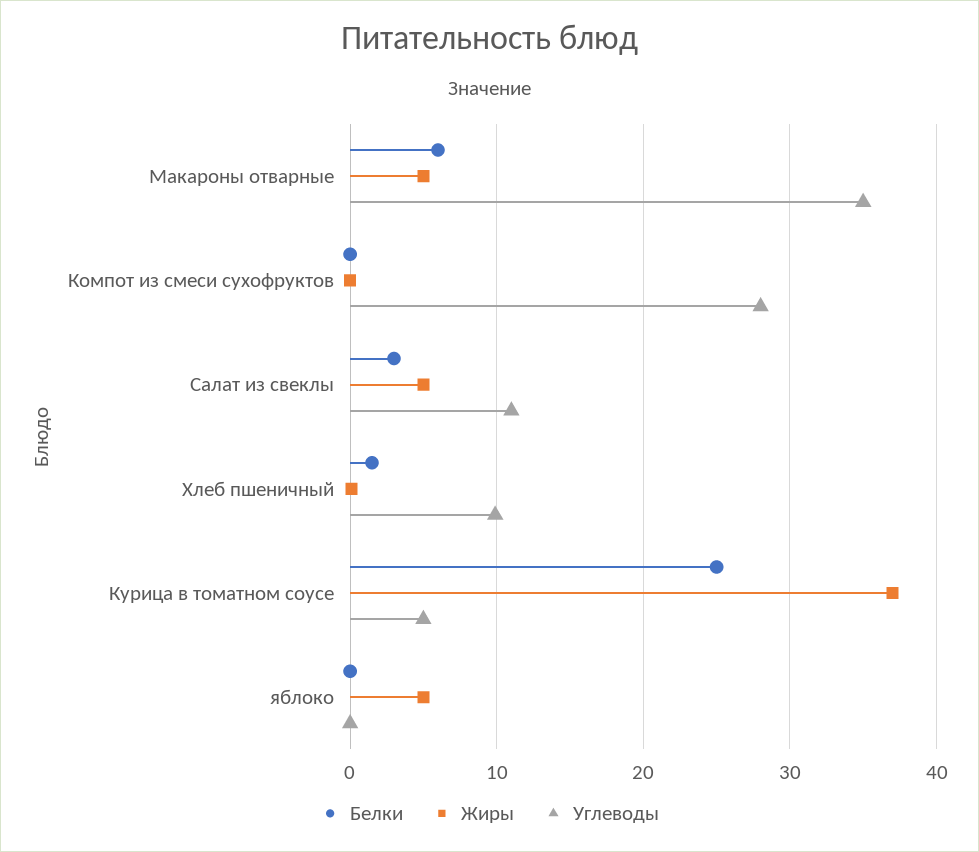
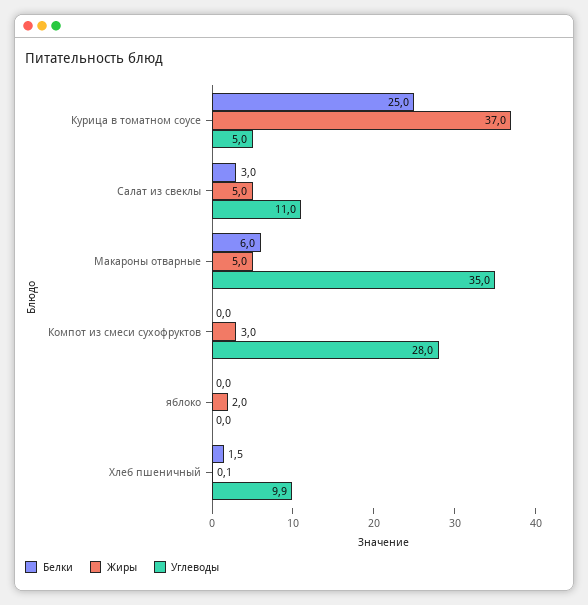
Жиры, Компот из смеси сухофруктов: 0 -> 3
Жиры, яблоко: 5 -> 2

